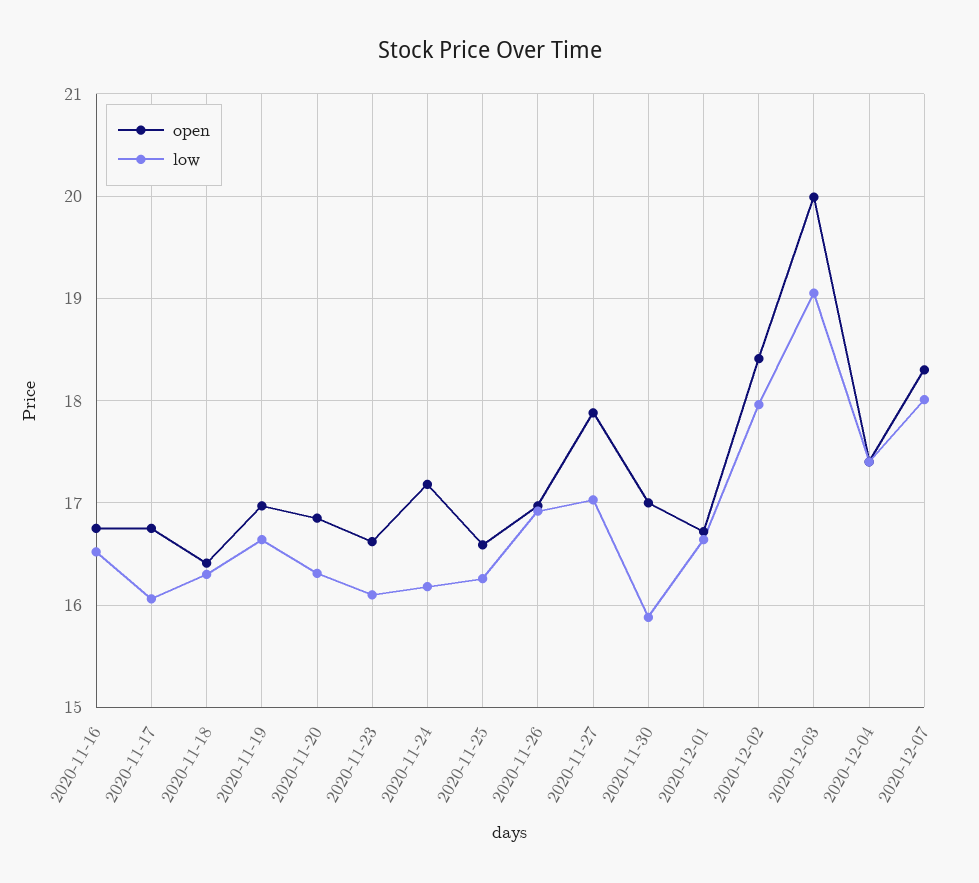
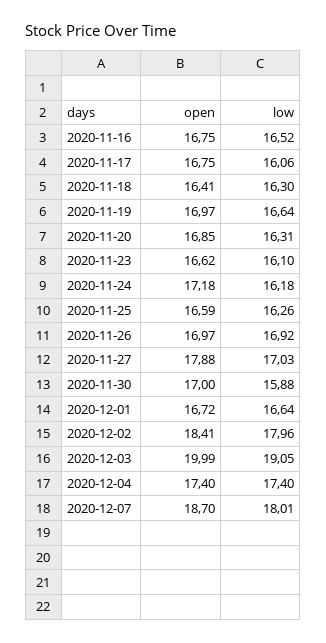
open, 2020-12-07: 18.3 -> 18.7

